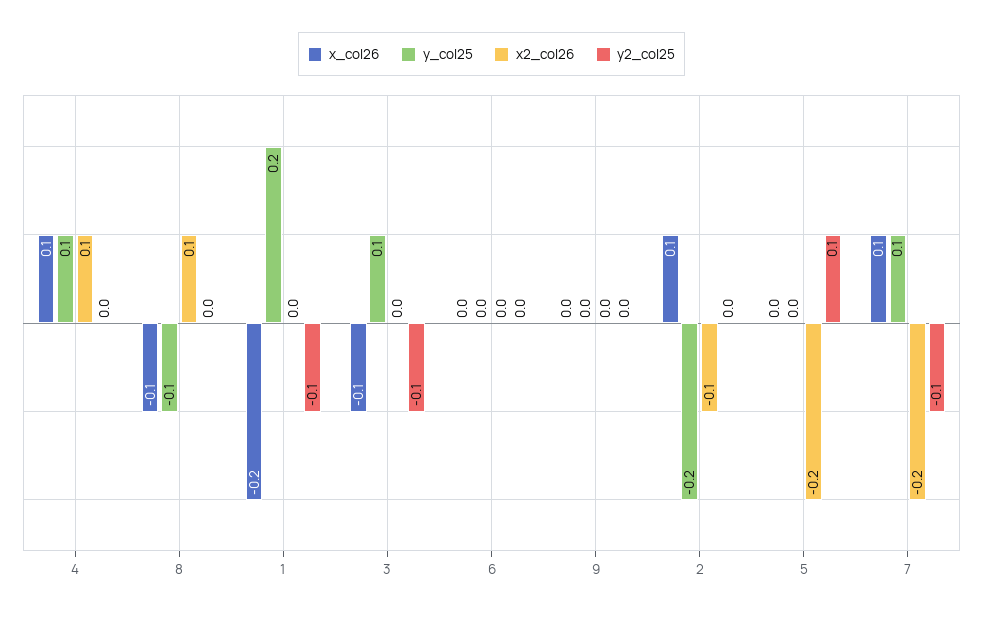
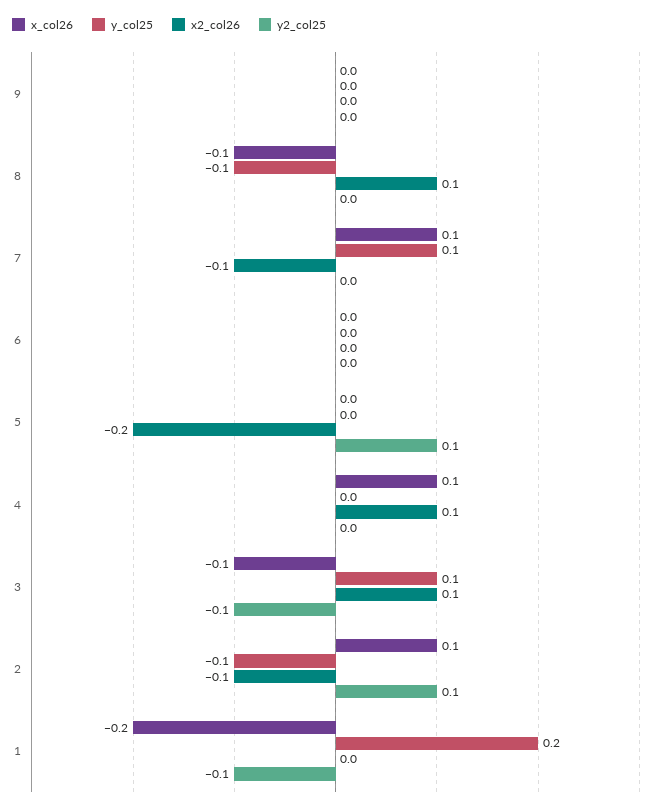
y_col25, 4: 0.1 -> 0
x2_col26, 3: 0 -> 0.1
y_col25, 2: -0.2 -> -0.1
y2_col25, 2: 0 -> 0.1
x2_col26, 7: -0.2 -> -0.1
y2_col25, 7: -0.1 -> 0

